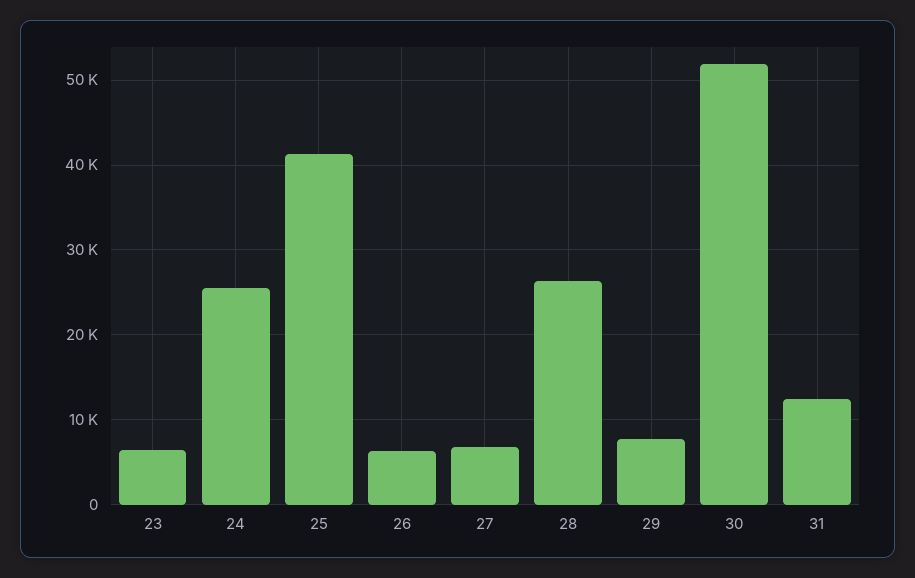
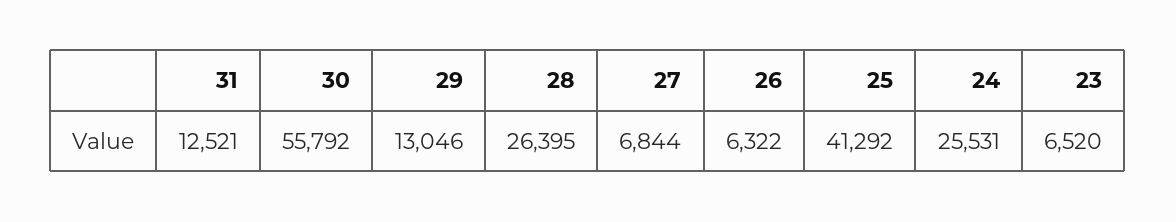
29: 8000 -> 13046
30: 52000 -> 55792

